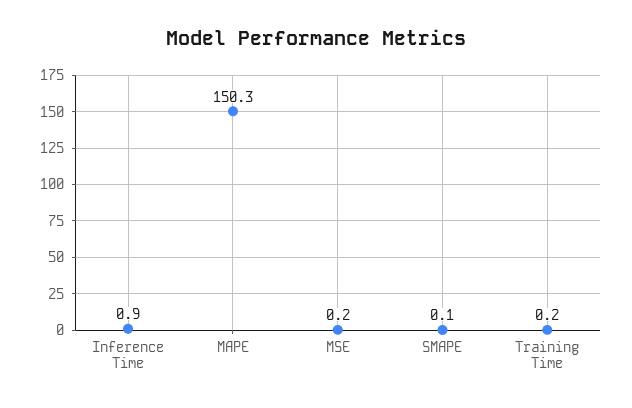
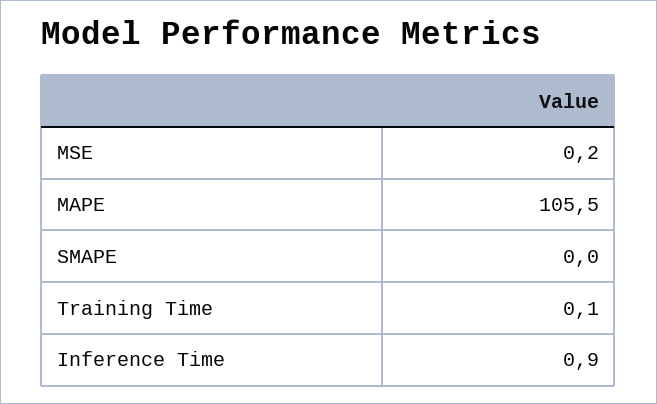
MAPE: 150.3 -> 105.5
SMAPE: 0.1 -> 0
Training Time: 0.2 -> 0.1

